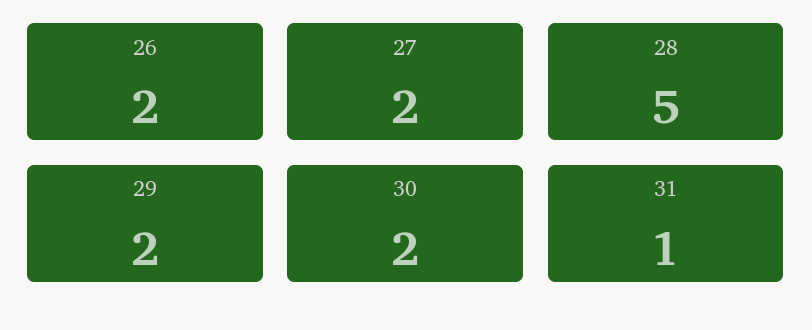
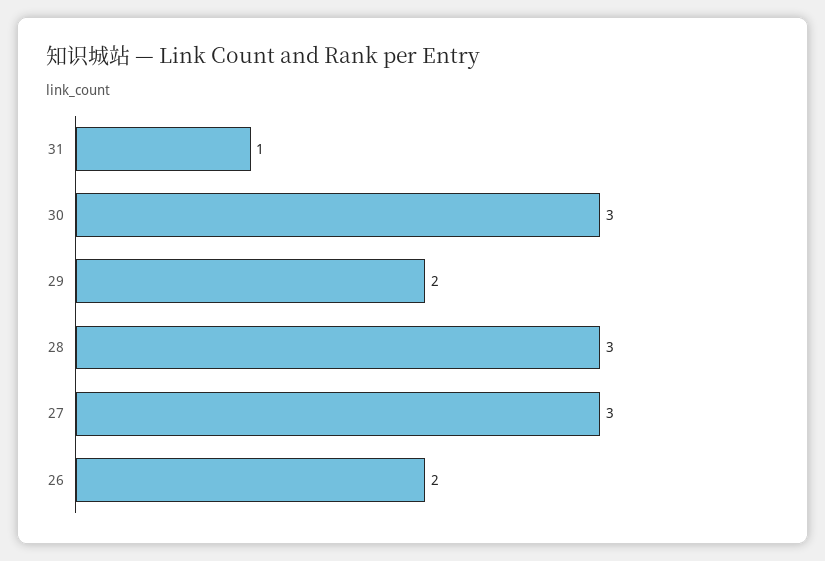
27: 2 -> 3
28: 5 -> 3
30: 2 -> 3

